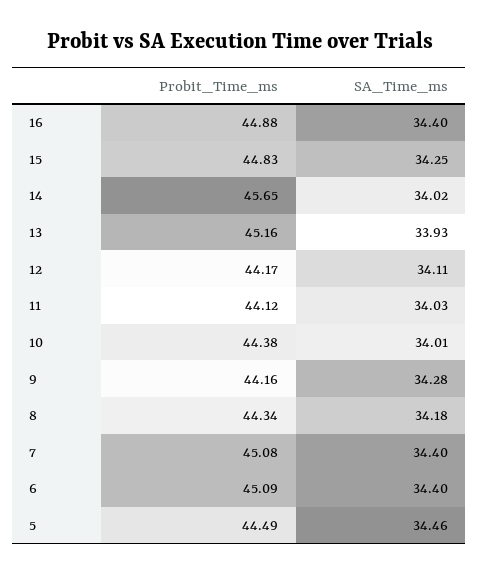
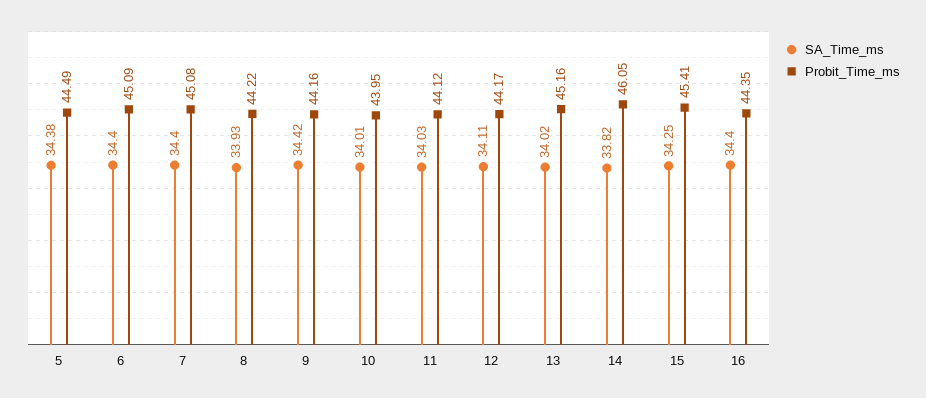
Probit_Time_ms, 16: 44.88 -> 44.35
Probit_Time_ms, 15: 44.83 -> 45.41
Probit_Time_ms, 14: 45.65 -> 46.05
SA_Time_ms, 14: 34.02 -> 33.82
SA_Time_ms, 13: 33.93 -> 34.02
Probit_Time_ms, 10: 44.38 -> 43.95
SA_Time_ms, 9: 34.28 -> 34.42
Probit_Time_ms, 8: 44.34 -> 44.22
SA_Time_ms, 8: 34.18 -> 33.93
SA_Time_ms, 5: 34.46 -> 34.38

